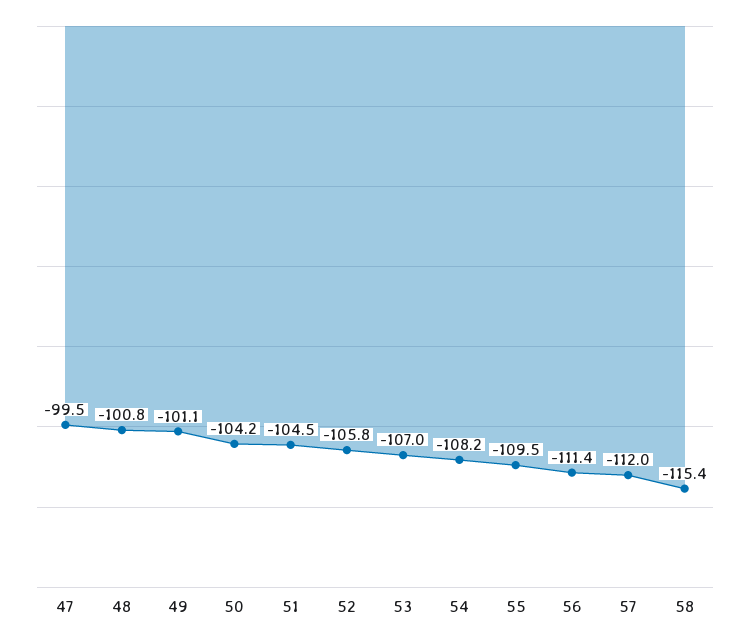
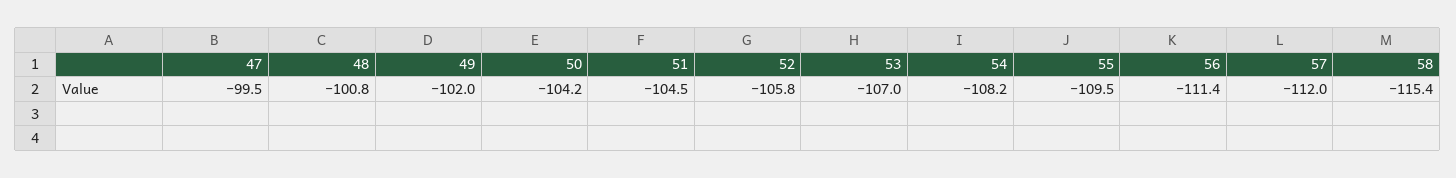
49: -101.1 -> -102

